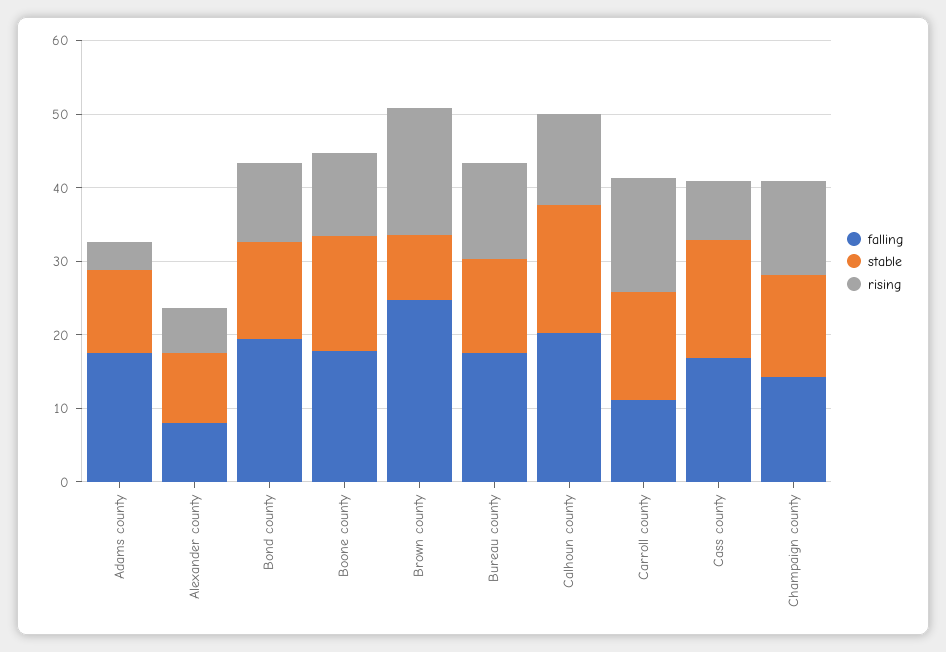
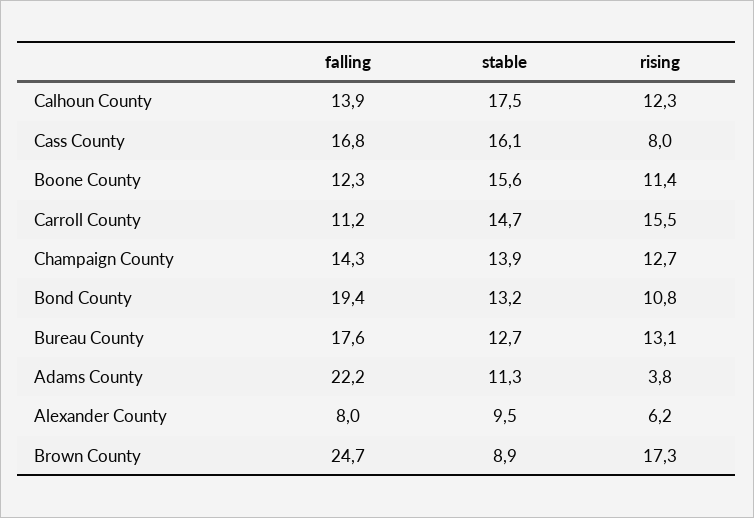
falling, Adams county: 18 -> 22.2
falling, Boone county: 18 -> 12.3
falling, Calhoun county: 20 -> 13.9

